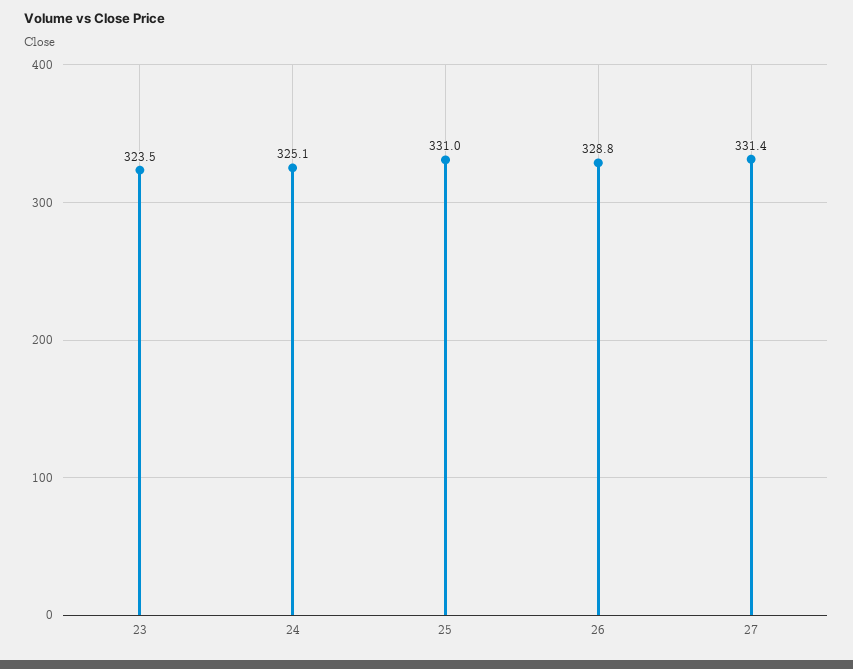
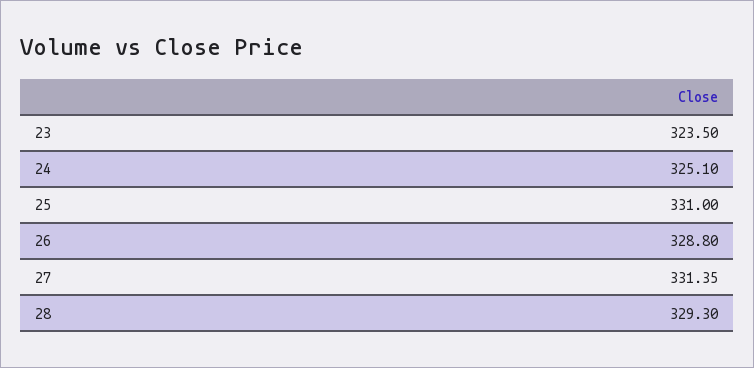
28: none -> 329.3

